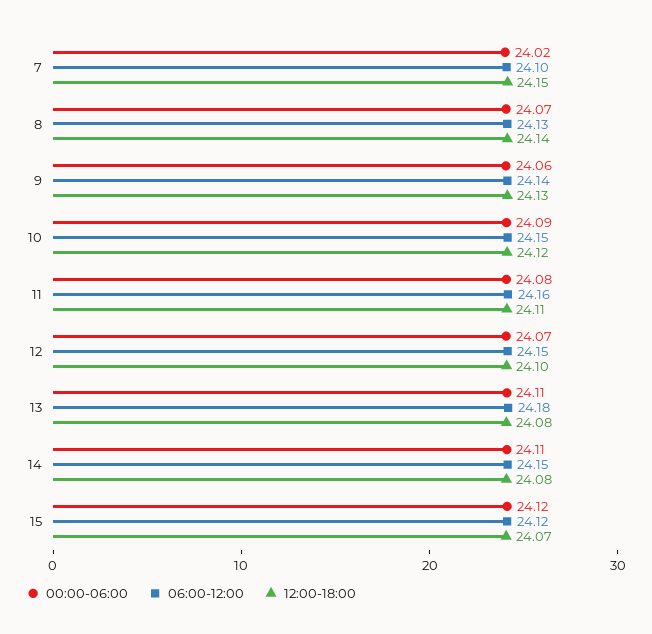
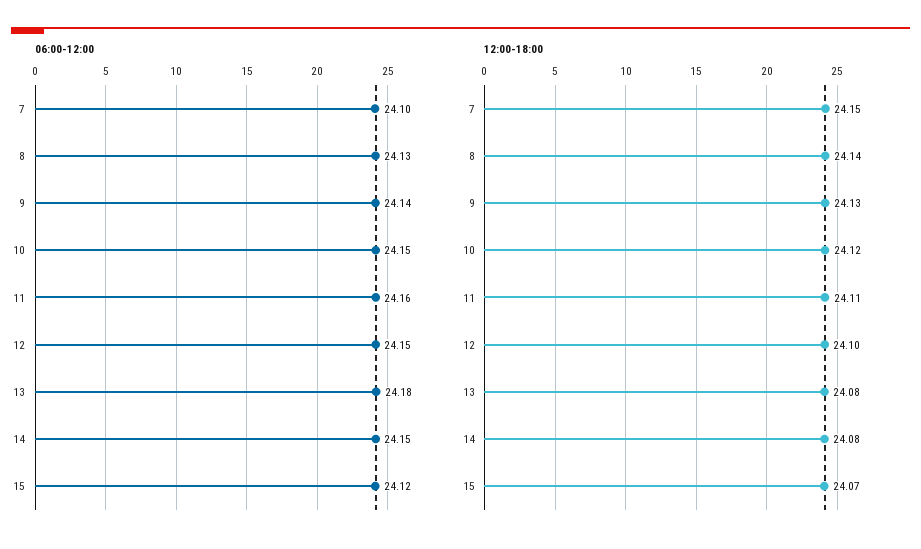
00:00-06:00, 7: 24.02 -> none
00:00-06:00, 8: 24.07 -> none
00:00-06:00, 9: 24.06 -> none
00:00-06:00, 10: 24.09 -> none
00:00-06:00, 11: 24.08 -> none
00:00-06:00, 12: 24.07 -> none
00:00-06:00, 13: 24.11 -> none
00:00-06:00, 14: 24.11 -> none
00:00-06:00, 15: 24.12 -> none

